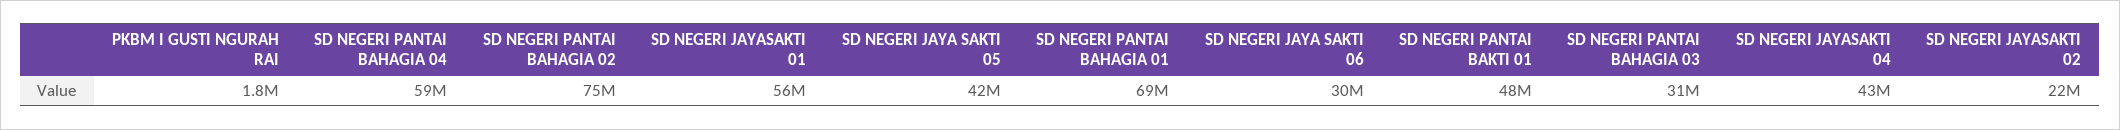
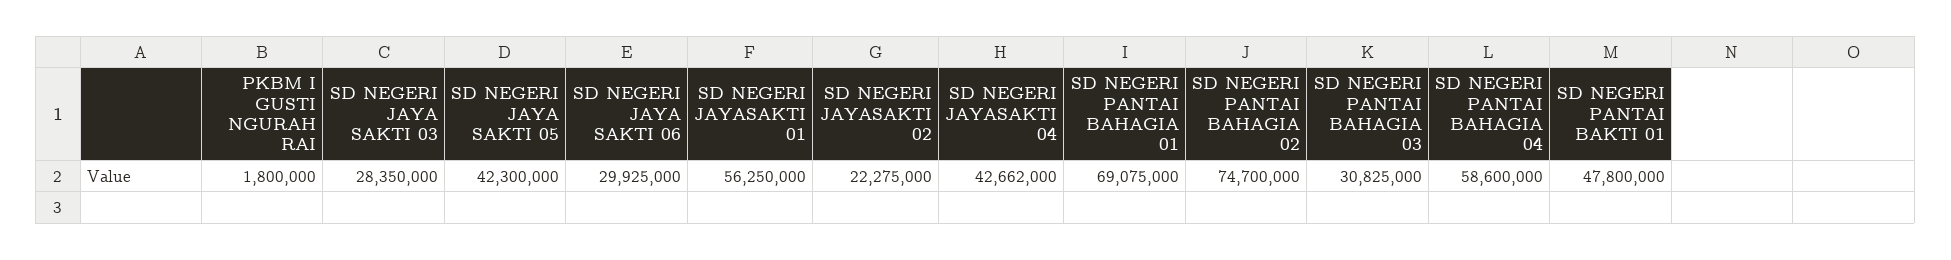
SD NEGERI JAYA SAKTI 03: none -> 28350000

